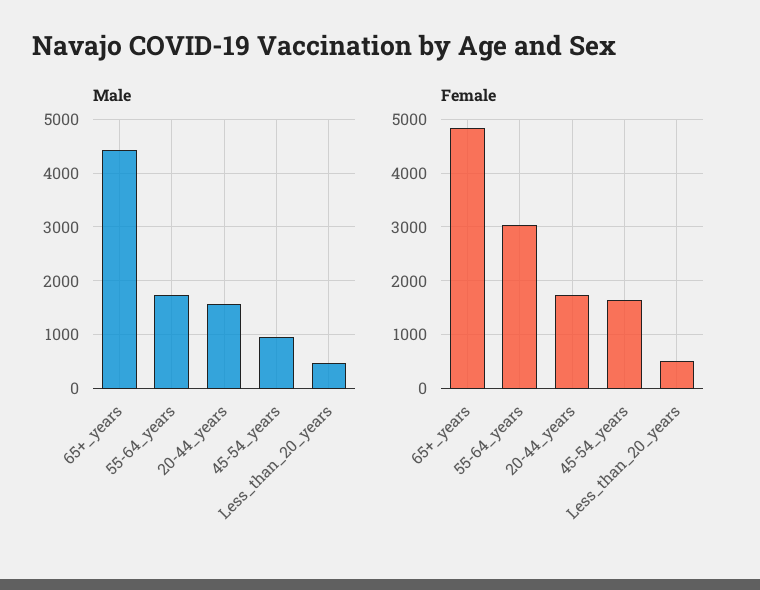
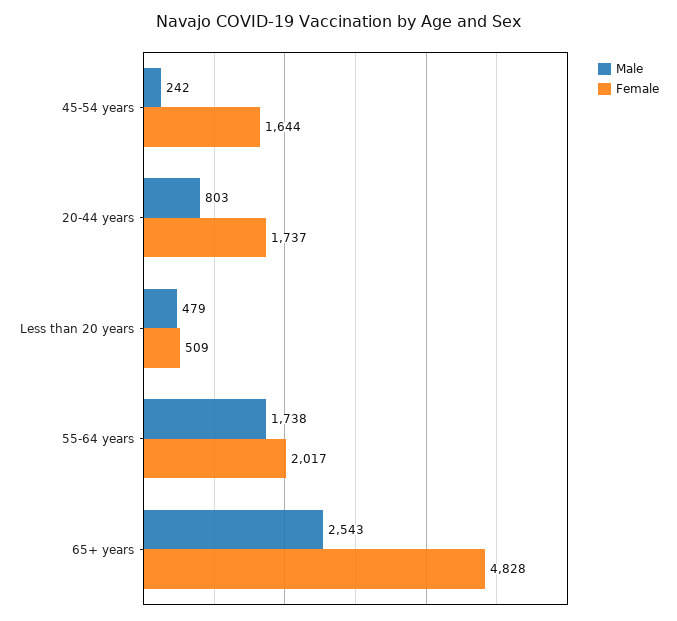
Male, 65+_years: 4400 -> 2543
Male, 20-44_years: 1600 -> 803
Male, 45-54_years: 1000 -> 242
Female, 55-64_years: 3000 -> 2017

